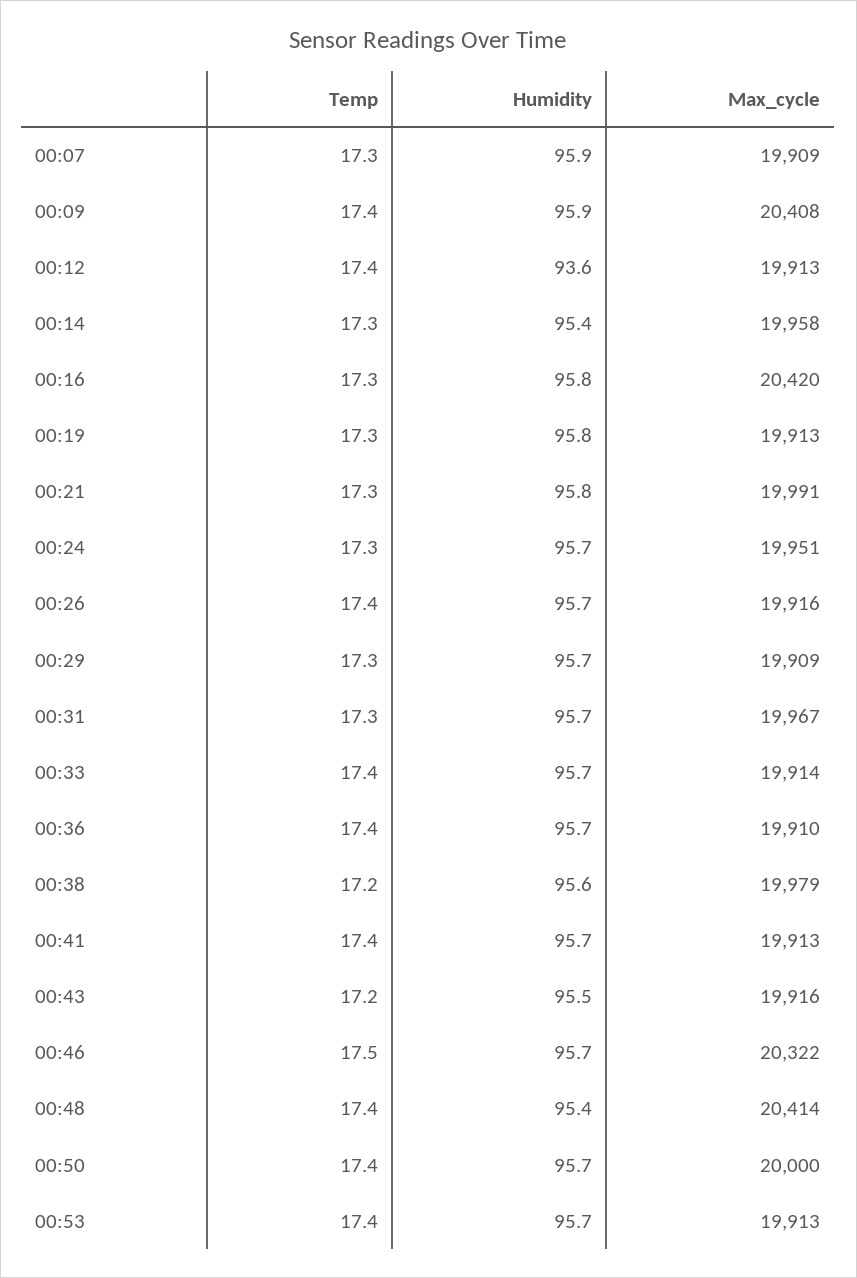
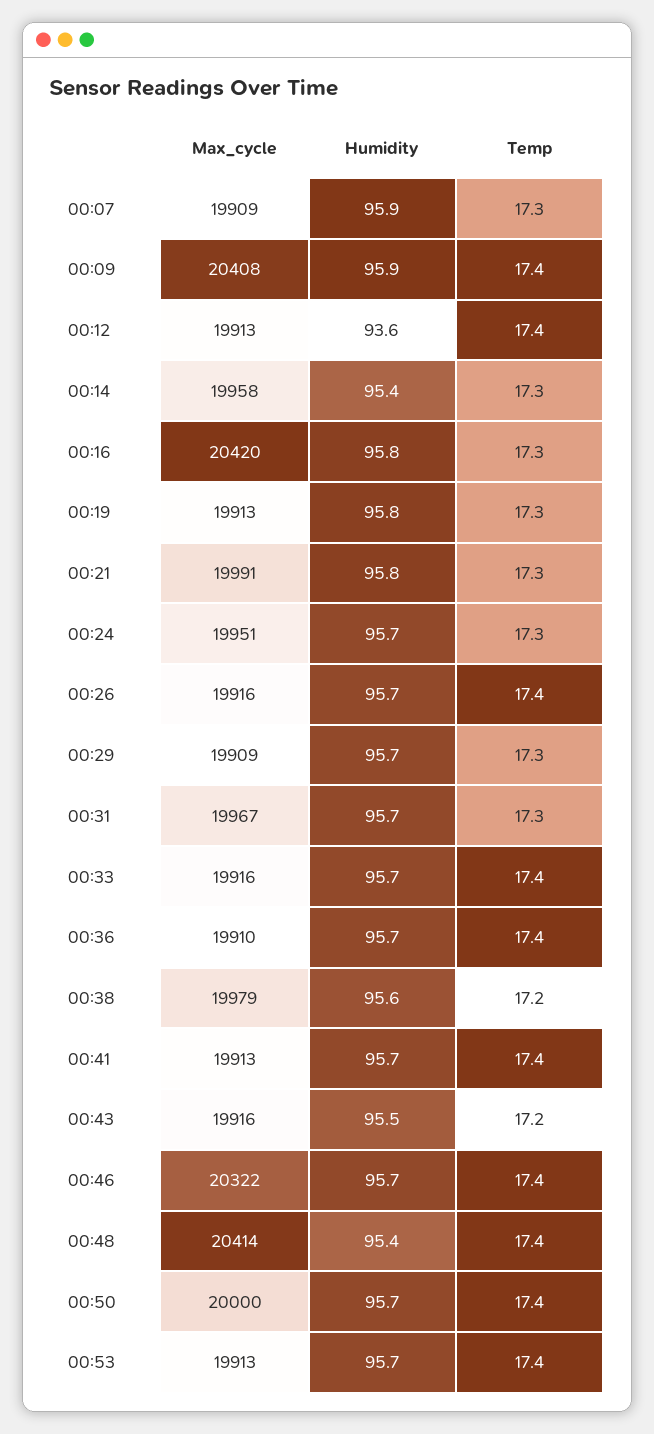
Max_cycle, 00:33: 19914 -> 19916
Temp, 00:46: 17.5 -> 17.4

